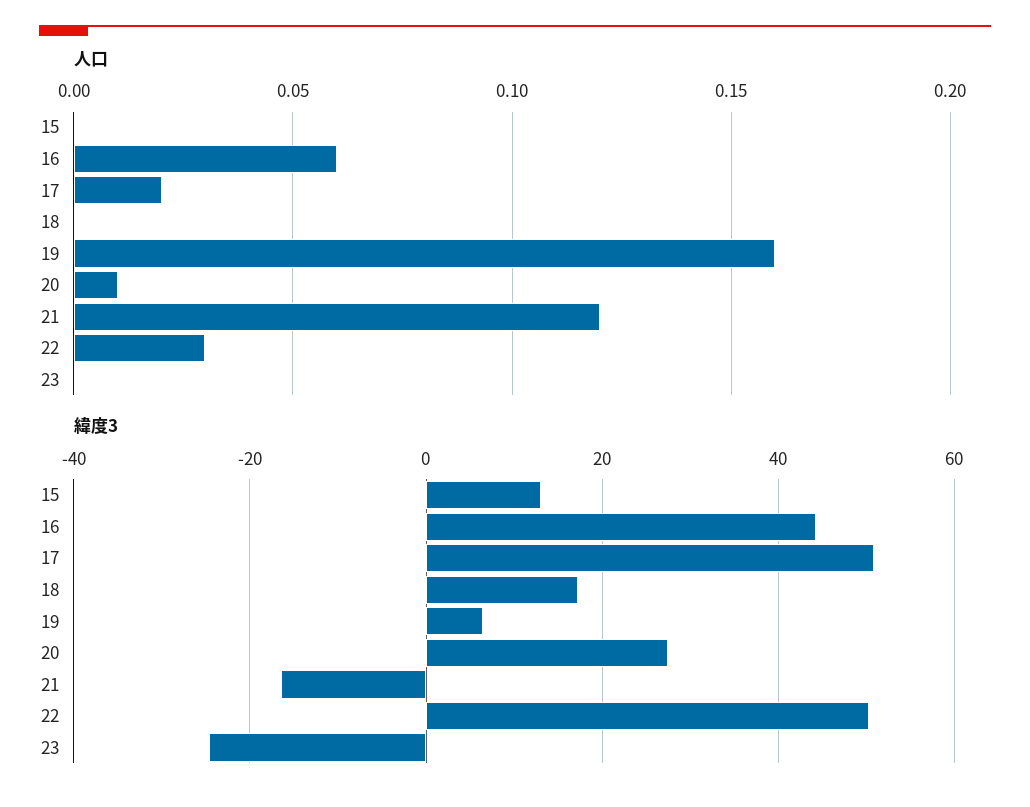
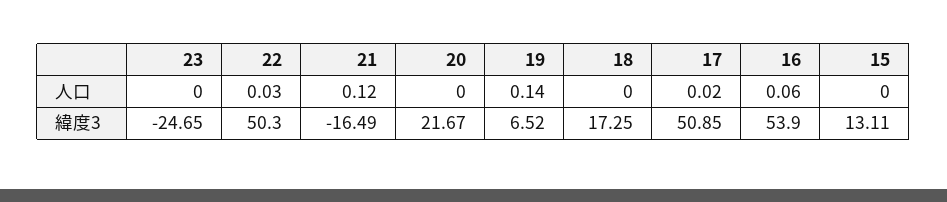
人口, 19: 0.16 -> 0.14
人口, 20: 0.01 -> 0
緯度3, 16: 44 -> 53.9
緯度3, 20: 28 -> 21.67

